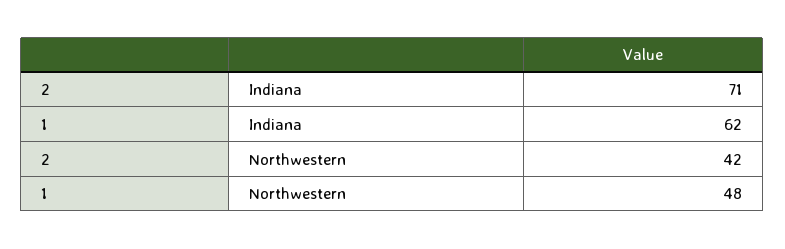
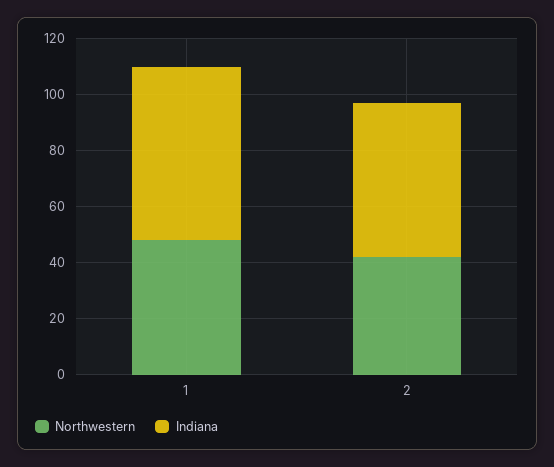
Indiana, 2: 71 -> 55

